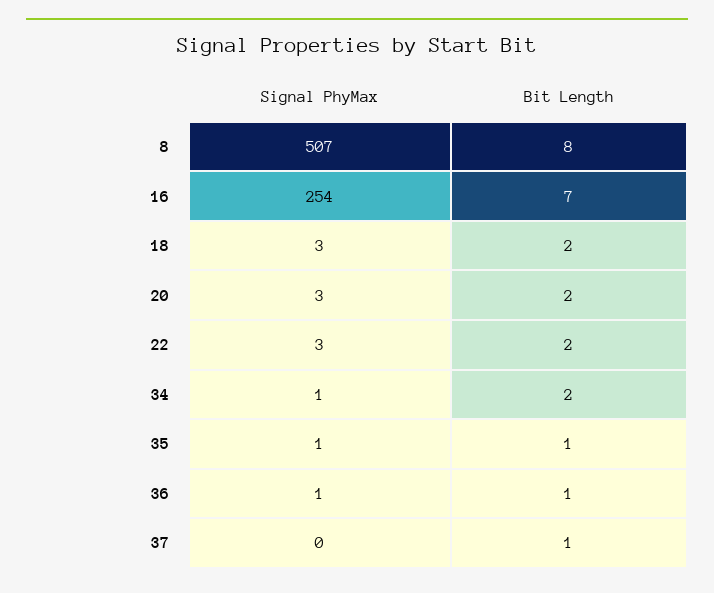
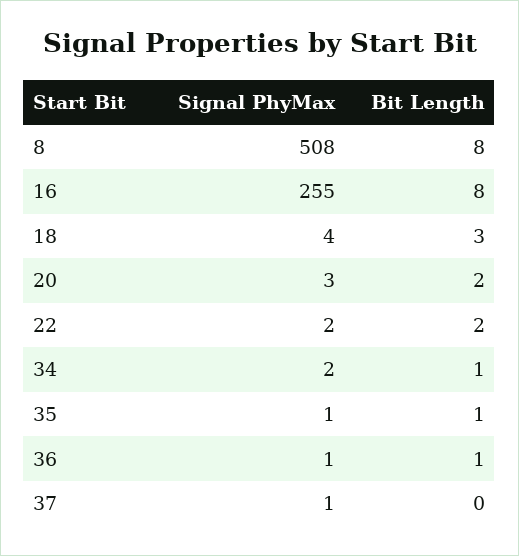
Signal PhyMax, 8: 507 -> 508
Signal PhyMax, 16: 254 -> 255
Bit Length, 16: 7 -> 8
Signal PhyMax, 18: 3 -> 4
Bit Length, 18: 2 -> 3
Signal PhyMax, 22: 3 -> 2
Signal PhyMax, 34: 1 -> 2
Bit Length, 34: 2 -> 1
Signal PhyMax, 37: 0 -> 1
Bit Length, 37: 1 -> 0

